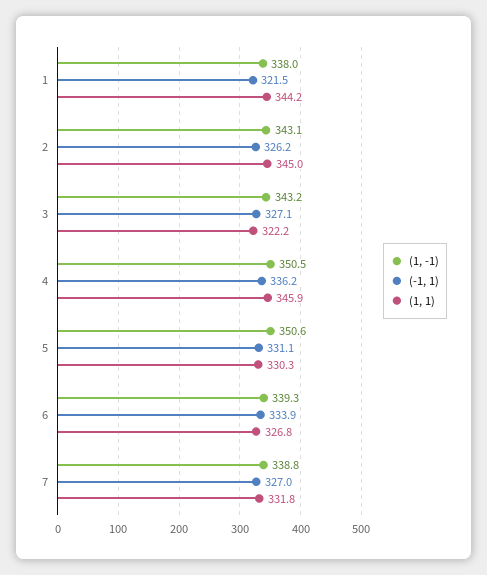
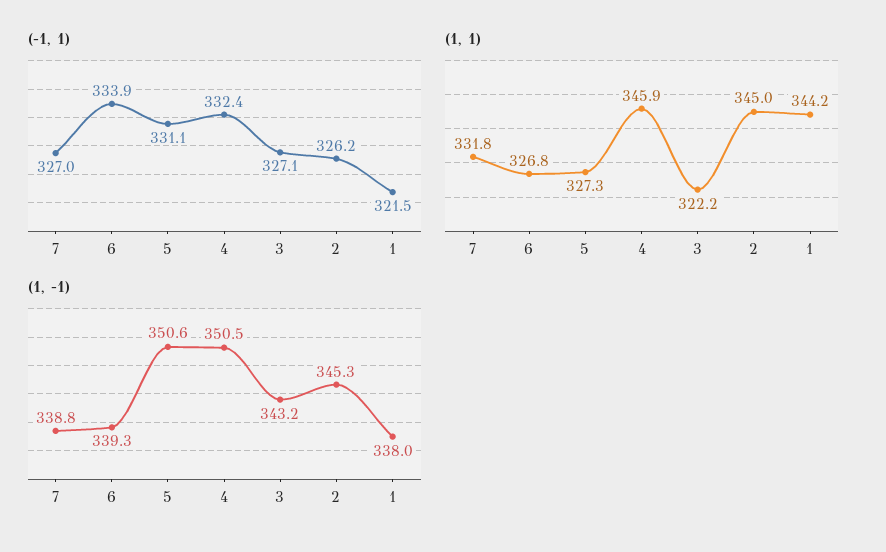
(1, -1), 2: 343.1 -> 345.3
(-1, 1), 4: 336.2 -> 332.4
(1, 1), 5: 330.3 -> 327.3

